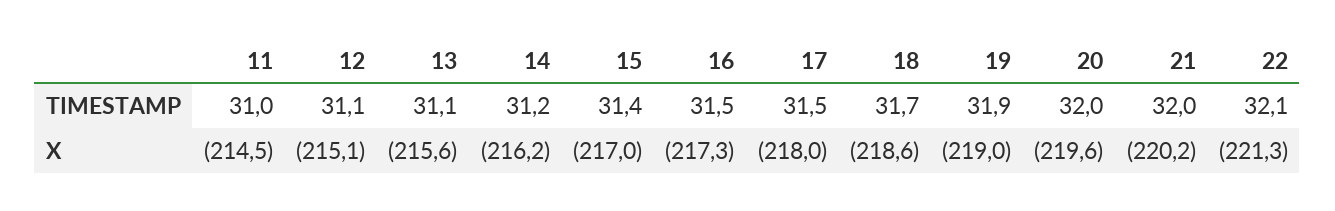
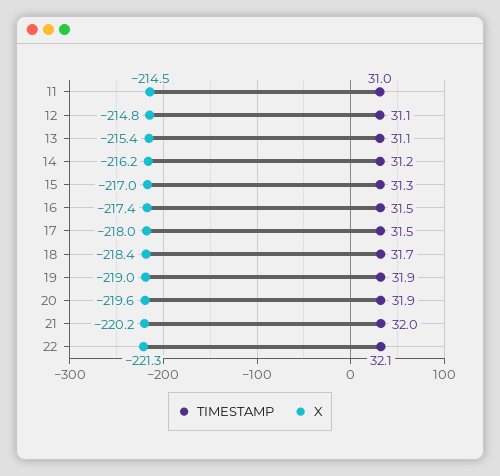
TIMESTAMP, 15: 31.4 -> 31.3
TIMESTAMP, 20: 32 -> 31.9
X, 12: -215.1 -> -214.8
X, 13: -215.6 -> -215.4
X, 16: -217.3 -> -217.4
X, 18: -218.6 -> -218.4

